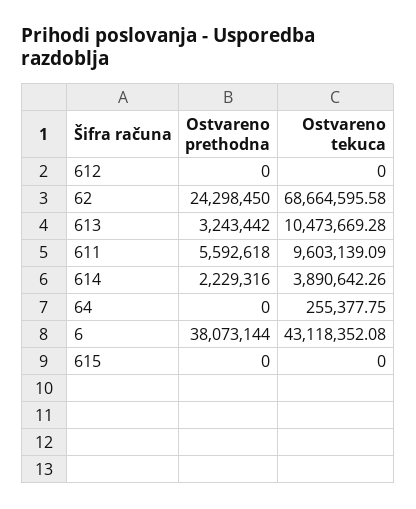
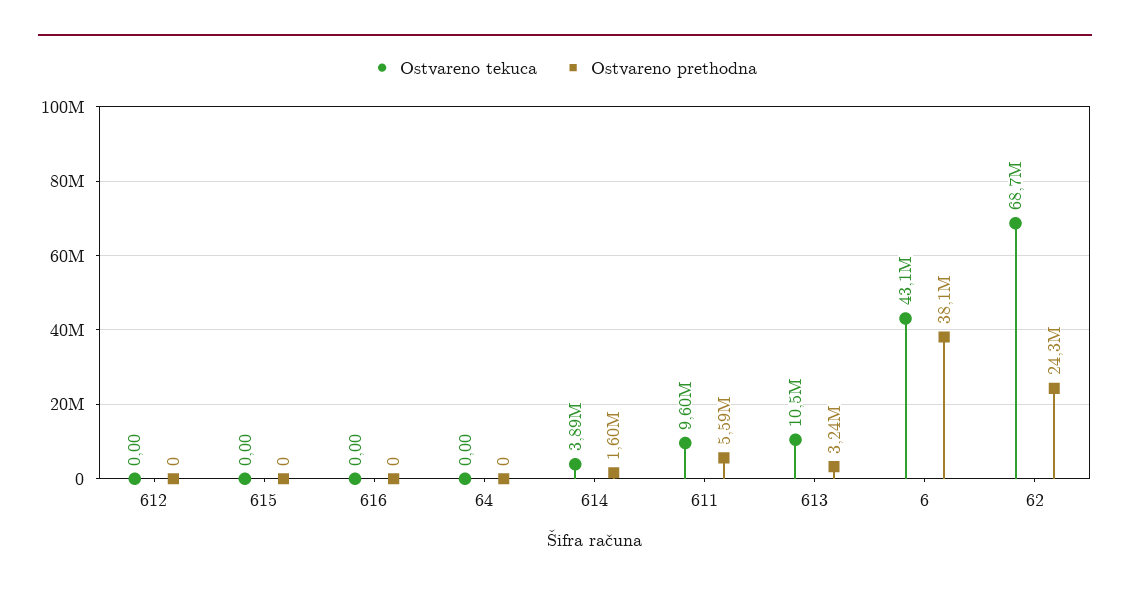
Ostvareno prethodna, 614: 2229316 -> 1600000
Ostvareno tekuca, 64: 255377.75 -> 0
Ostvareno tekuca, 616: none -> 0
Ostvareno prethodna, 616: none -> 0

